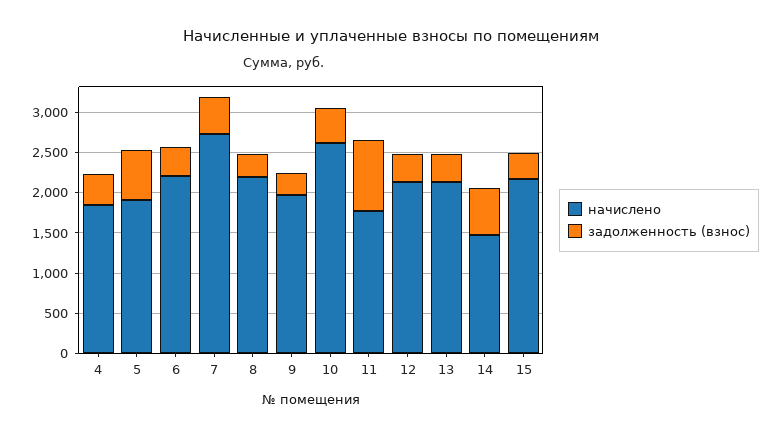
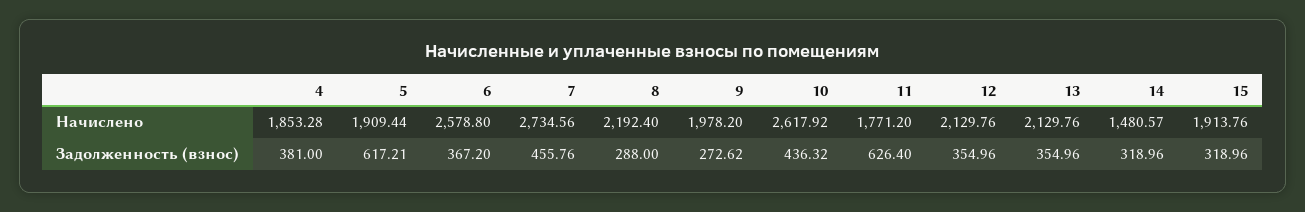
начислено, 6: 2200 -> 2578.8
задолженность (взнос), 11: 900 -> 626.4
задолженность (взнос), 14: 600 -> 318.96
начислено, 15: 2200 -> 1913.76

